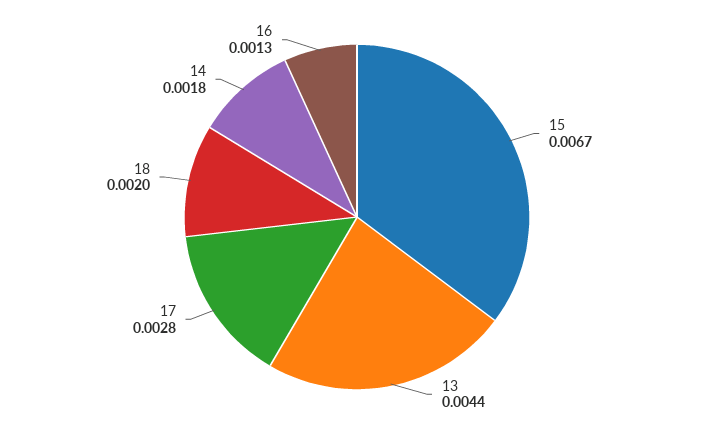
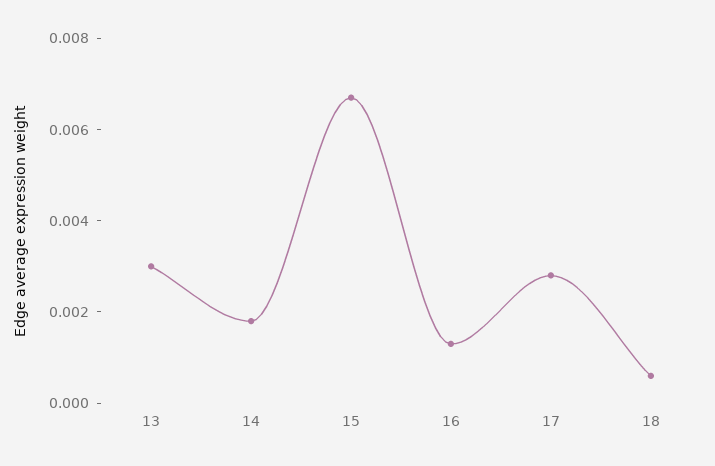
13: 0.0044 -> 0.003
18: 0.002 -> 0.0005

